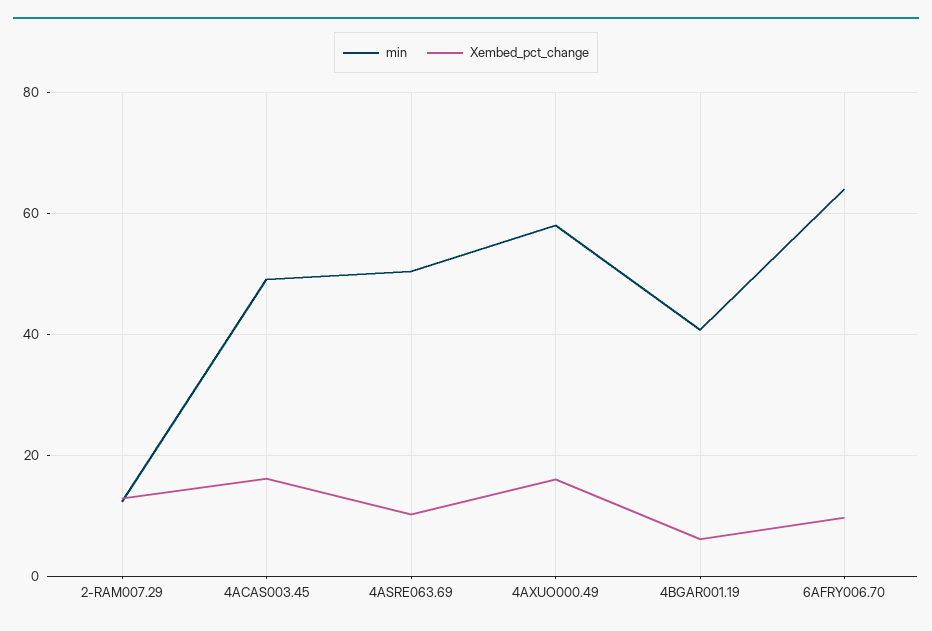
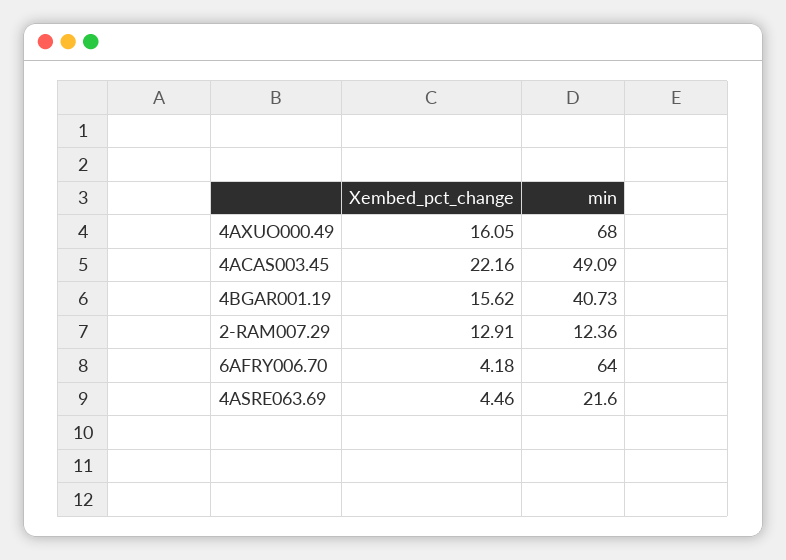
Xembed_pct_change, 4ACAS003.45: 16 -> 22.16
min, 4ASRE063.69: 50 -> 21.6
Xembed_pct_change, 4ASRE063.69: 10 -> 4.46
min, 4AXUO000.49: 58 -> 68
Xembed_pct_change, 4BGAR001.19: 6 -> 15.62
Xembed_pct_change, 6AFRY006.70: 10 -> 4.18

